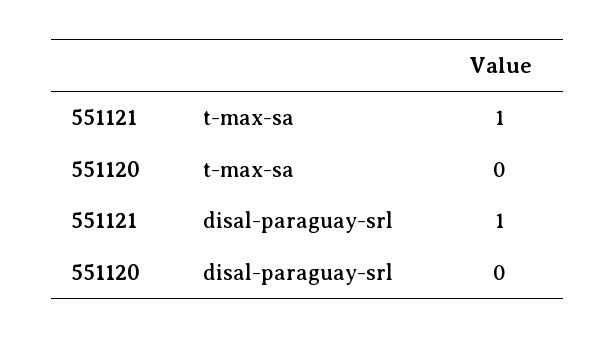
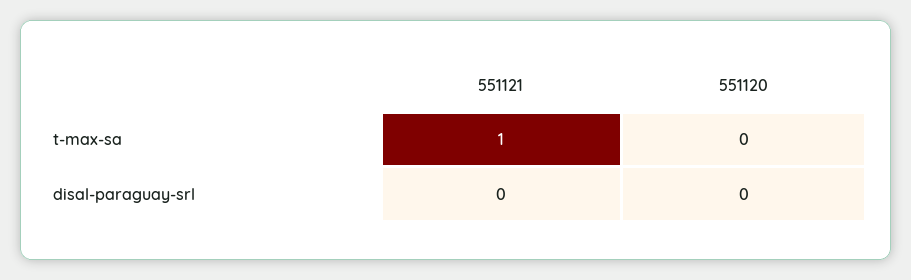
551121, disal-paraguay-srl: 1 -> 0

